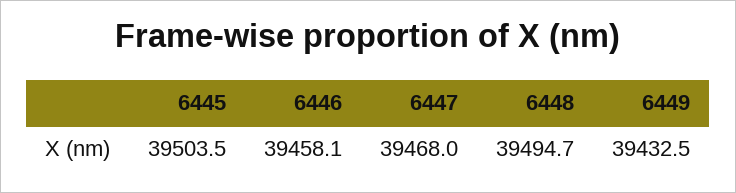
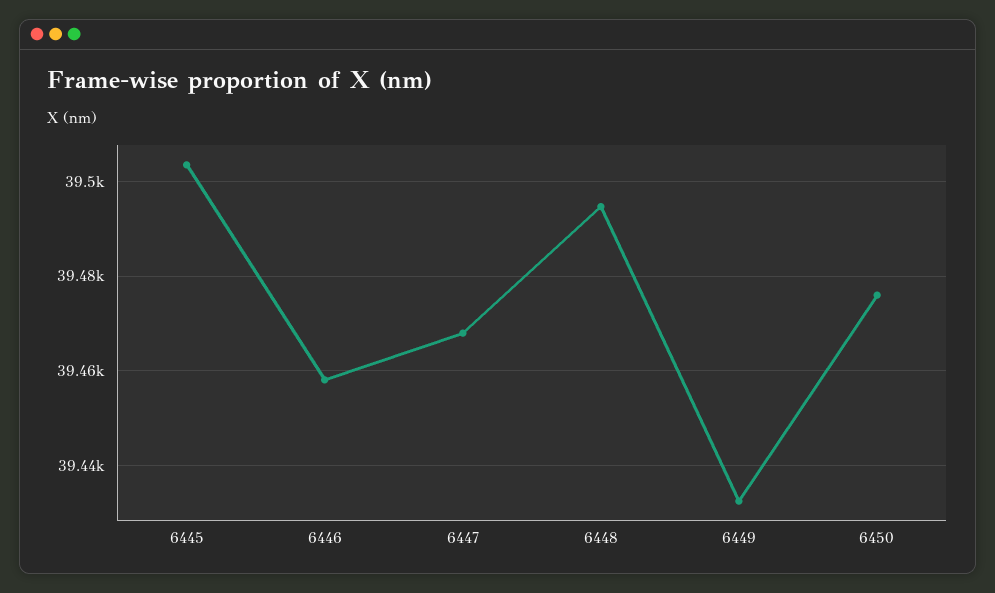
6450: none -> 39476

